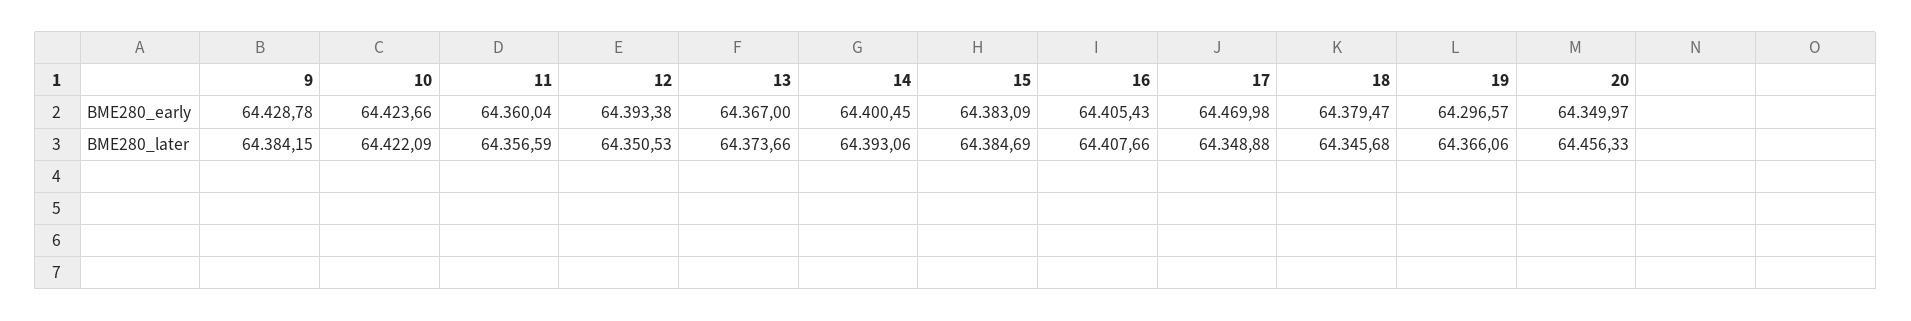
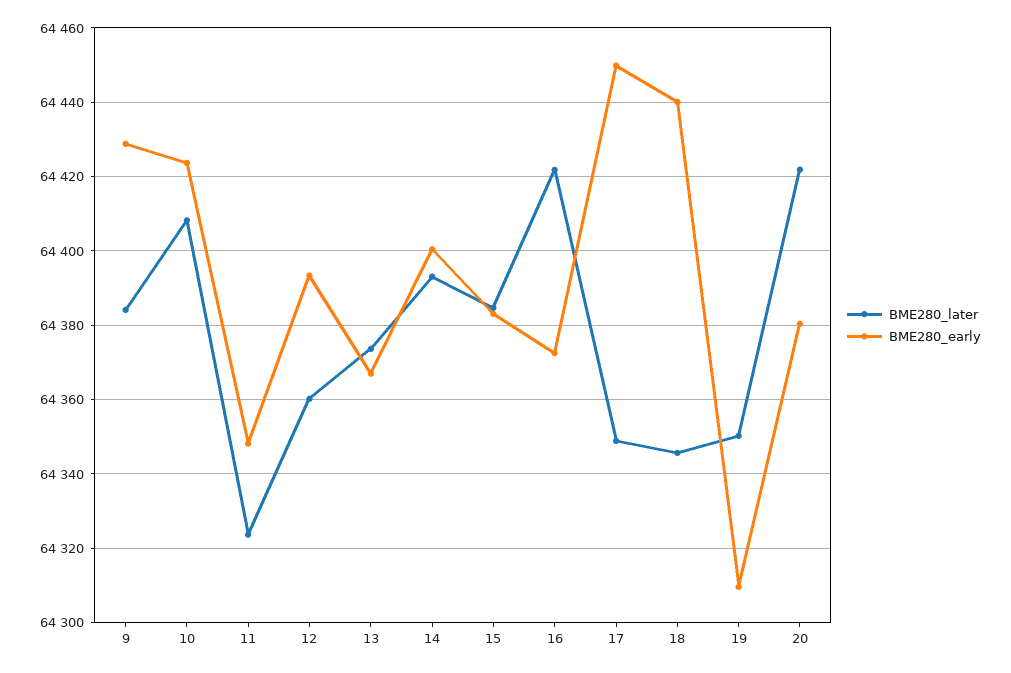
BME280_early, 11: 64360.04 -> 64348
BME280_early, 16: 64405.43 -> 64372
BME280_early, 17: 64469.98 -> 64450
BME280_early, 18: 64379.47 -> 64440
BME280_early, 19: 64296.57 -> 64310
BME280_early, 20: 64349.97 -> 64380
BME280_later, 10: 64422.09 -> 64408
BME280_later, 11: 64356.59 -> 64324
BME280_later, 12: 64350.53 -> 64360
BME280_later, 16: 64407.66 -> 64422
BME280_later, 19: 64366.06 -> 64350
BME280_later, 20: 64456.33 -> 64422

